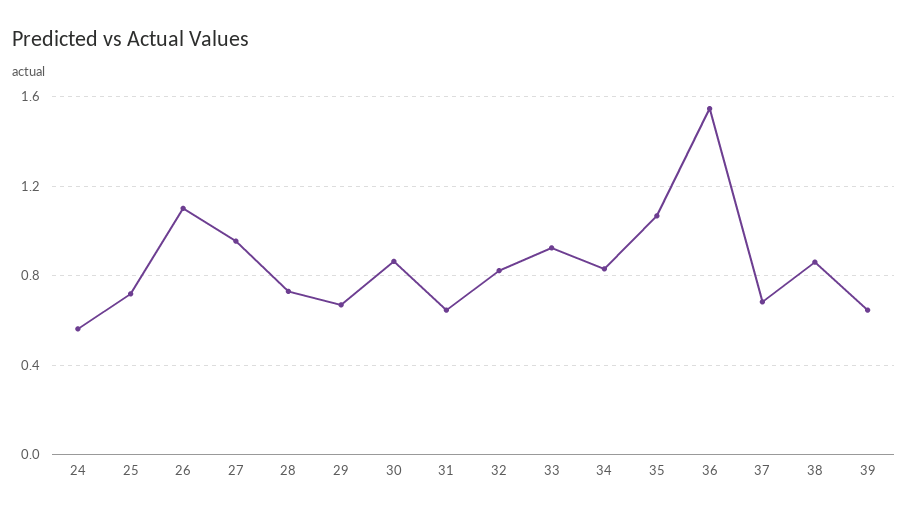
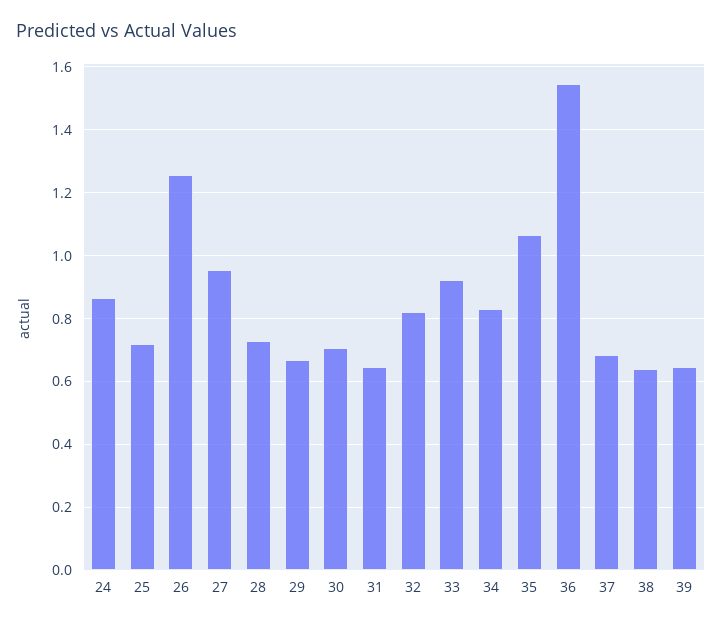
24: 0.55 -> 0.86
26: 1.1 -> 1.26
30: 0.85 -> 0.7
38: 0.85 -> 0.64

